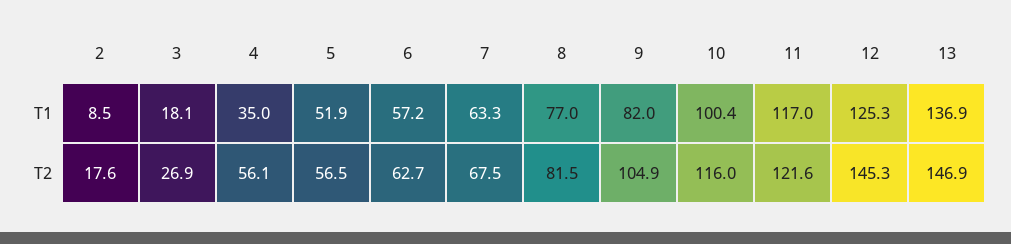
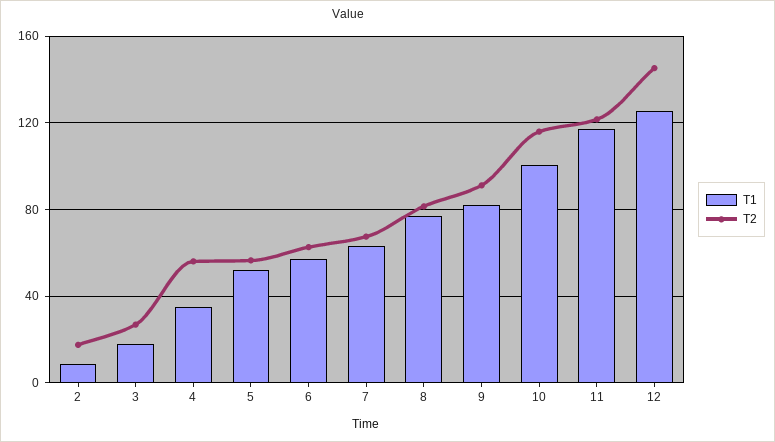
T1, 13: 136.9 -> none
T2, 9: 104.9 -> 90
T2, 13: 146.9 -> none

